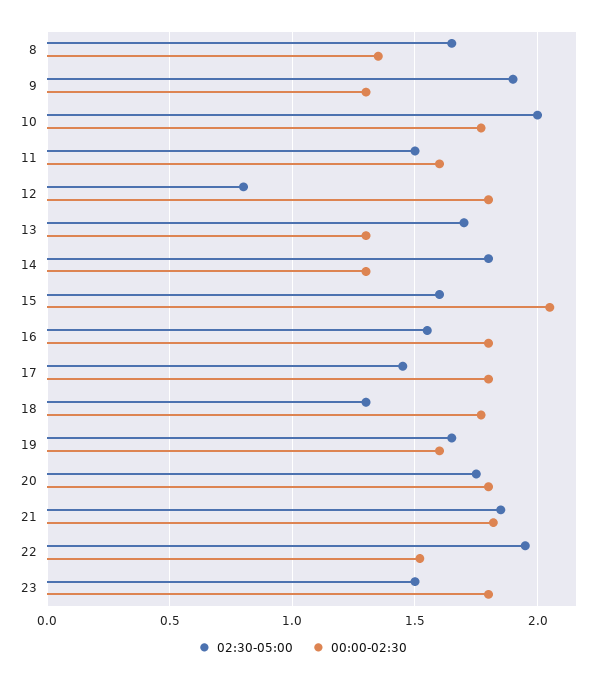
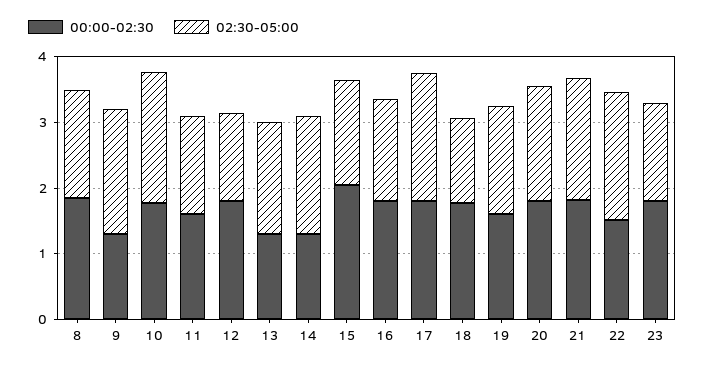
00:00-02:30, 8: 1.35 -> 1.8
02:30-05:00, 12: 0.8 -> 1.4
02:30-05:00, 17: 1.45 -> 2

